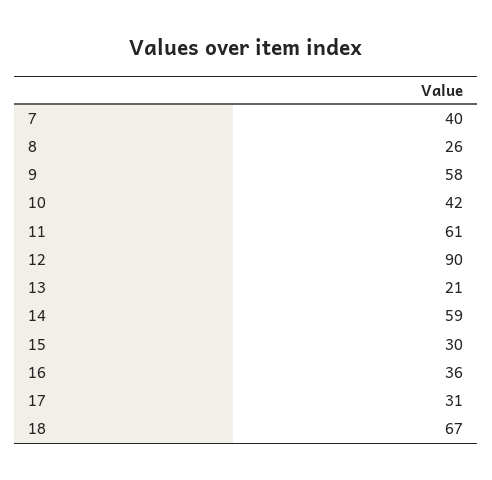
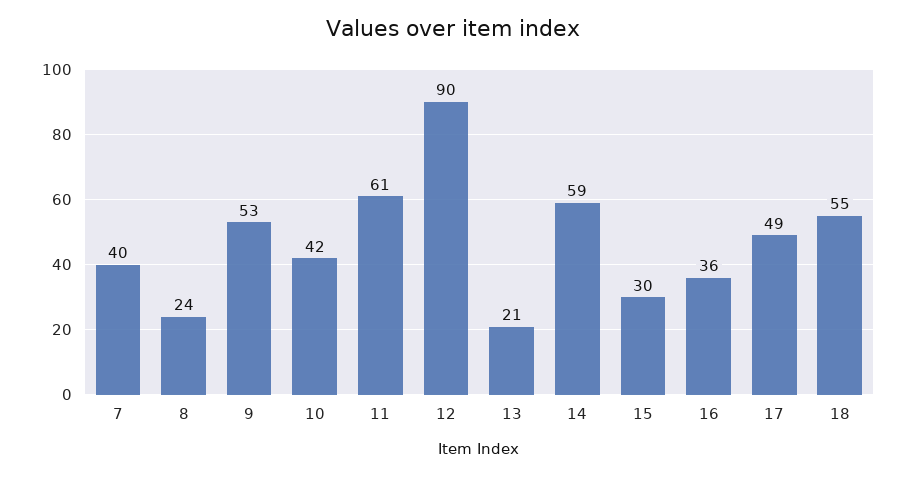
8: 26 -> 24
9: 58 -> 53
17: 31 -> 49
18: 67 -> 55

